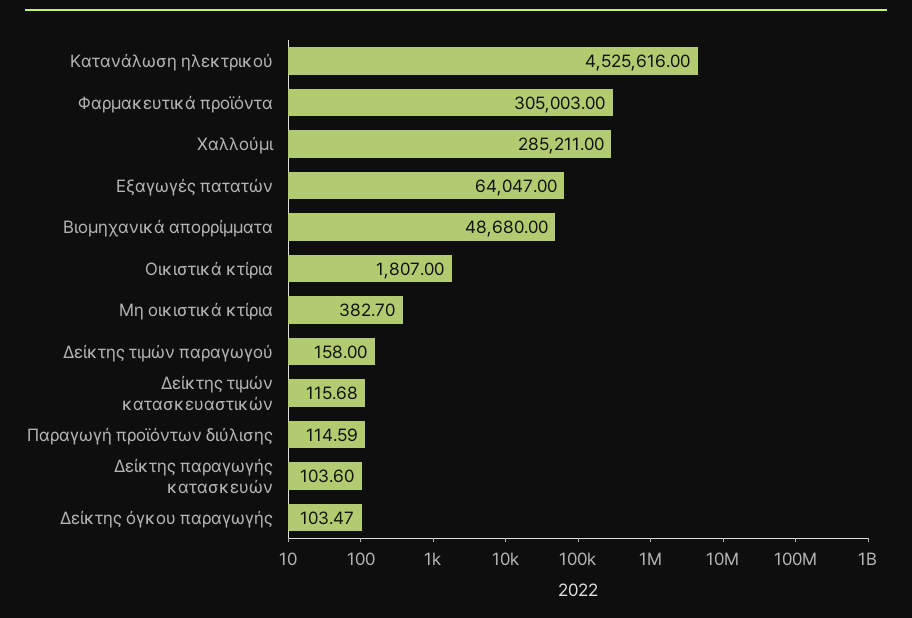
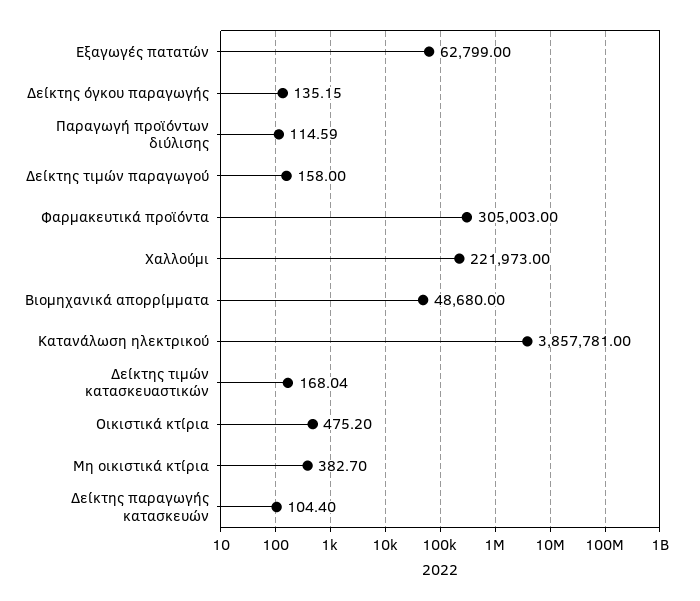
Κατανάλωση ηλεκτρικού: 4525616 -> 3857781
Χαλλούμι: 285211 -> 221973
Εξαγωγές πατατών: 64047 -> 62799
Οικιστικά κτίρια: 1807 -> 475.2
Δείκτης τιμών κατασκευαστικών: 115.68 -> 168.04
Δείκτης παραγωγής κατασκευών: 103.6 -> 104.4
Δείκτης όγκου παραγωγής: 103.47 -> 135.15

